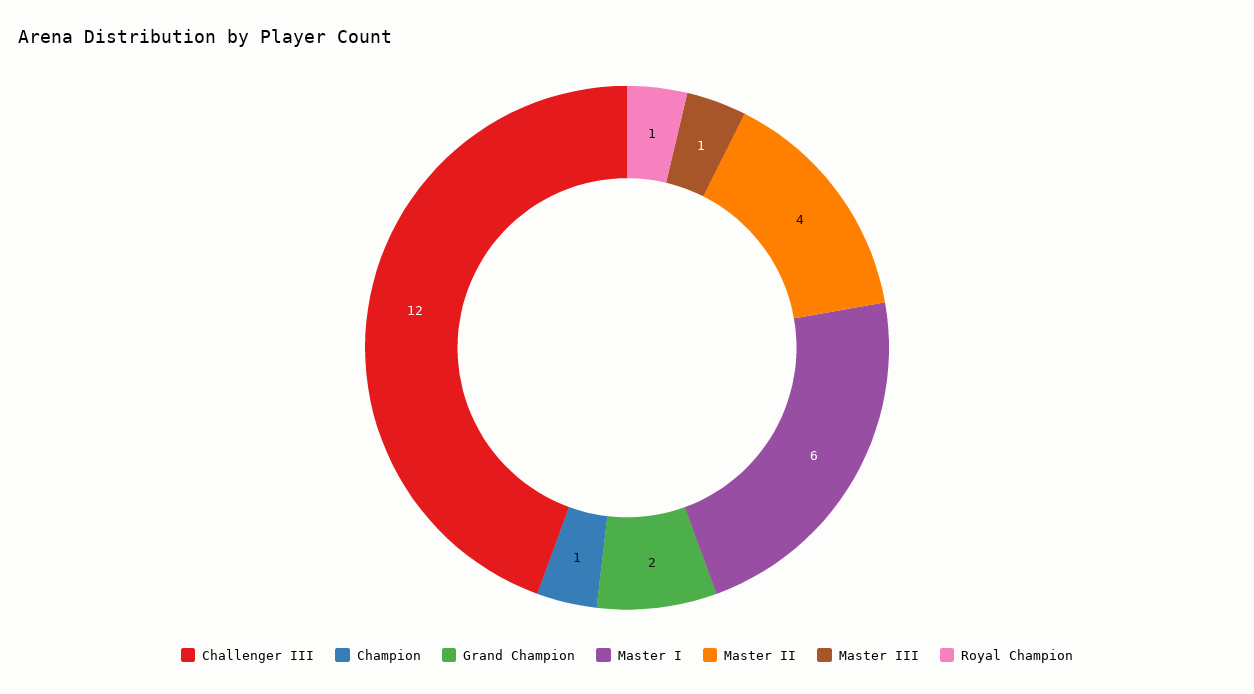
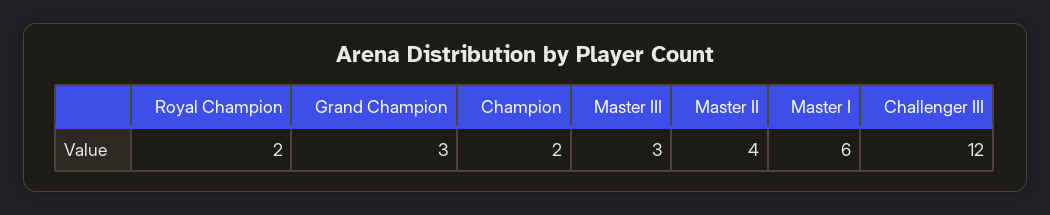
Champion: 1 -> 2
Grand Champion: 2 -> 3
Master III: 1 -> 3
Royal Champion: 1 -> 2

